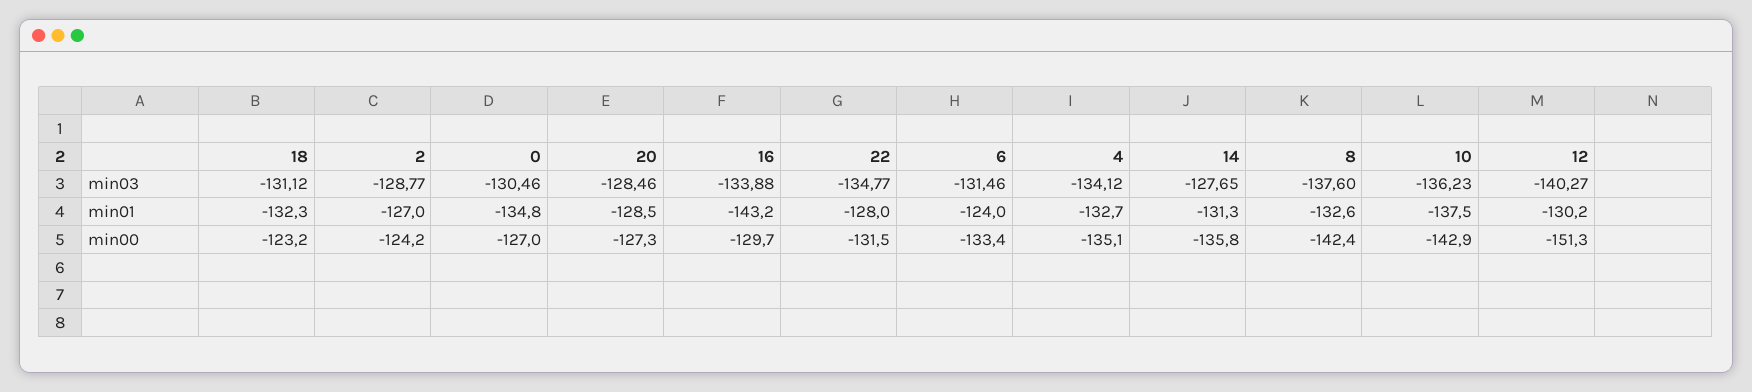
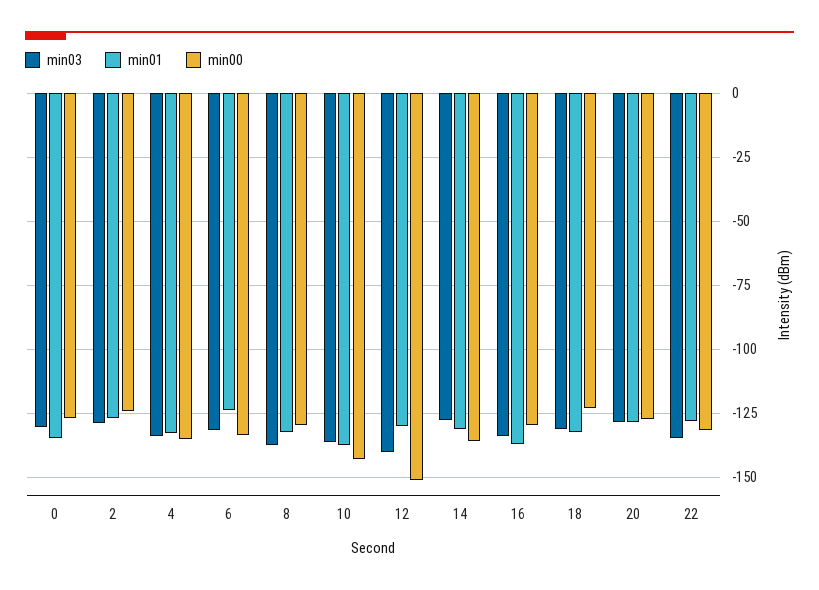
min01, 16: -143.2 -> -137.5
min00, 8: -142.4 -> -130

